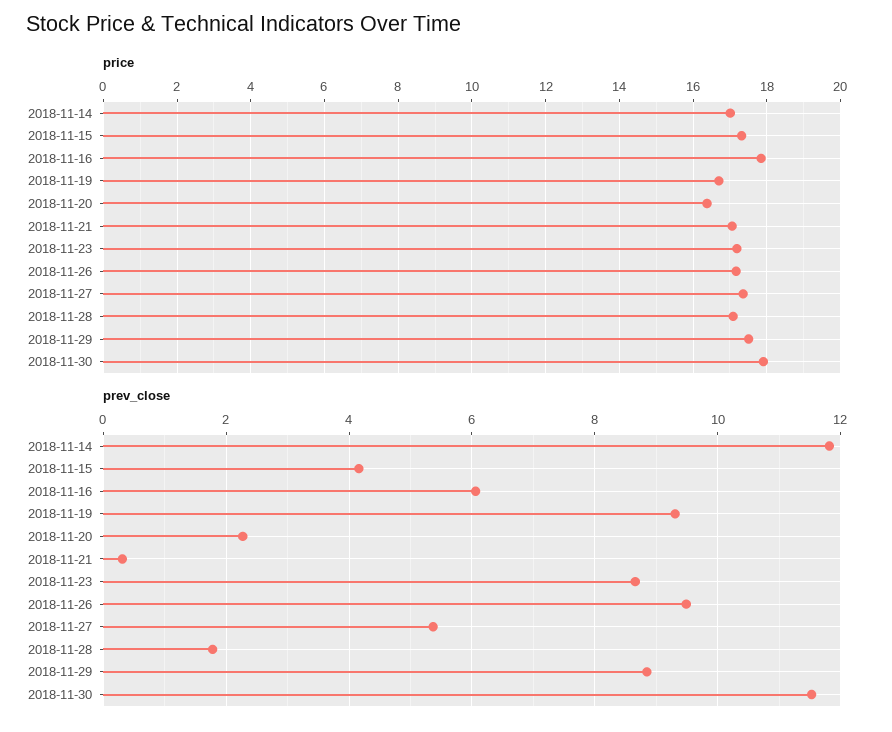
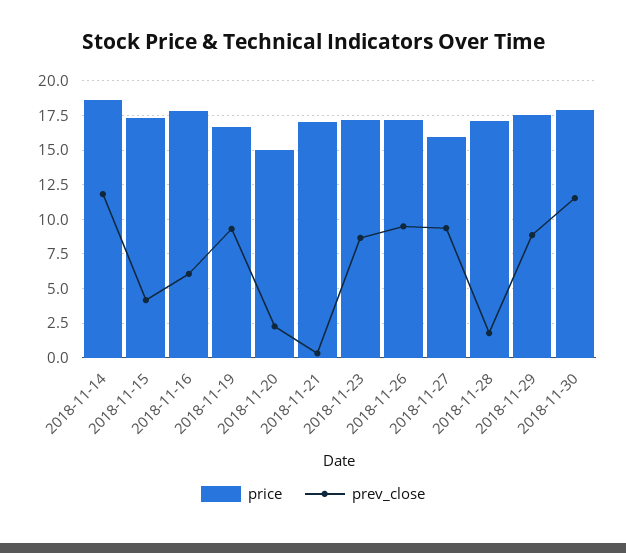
price, 2018-11-14: 17 -> 18.5
price, 2018-11-20: 16.4 -> 15
price, 2018-11-27: 17.4 -> 16
prev_close, 2018-11-27: 5.4 -> 9.5

